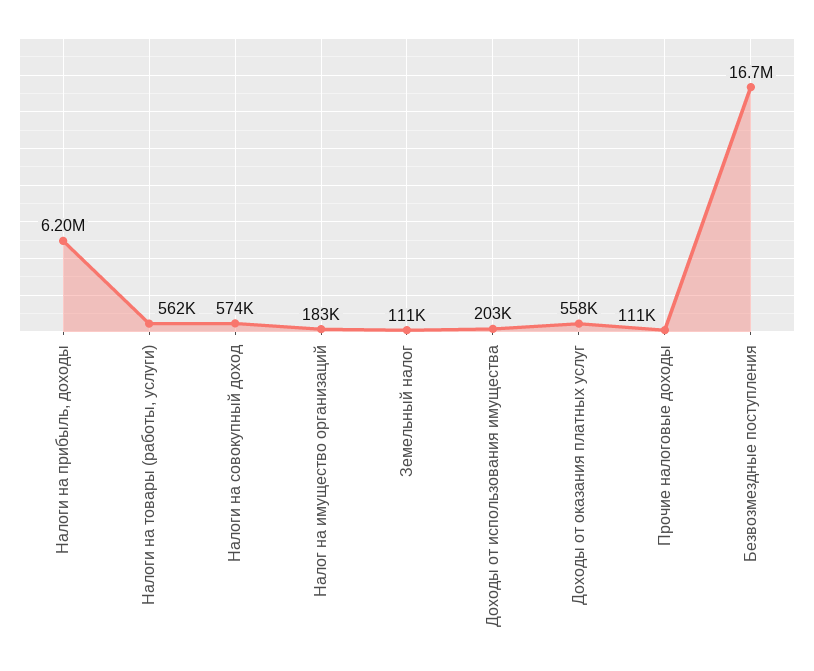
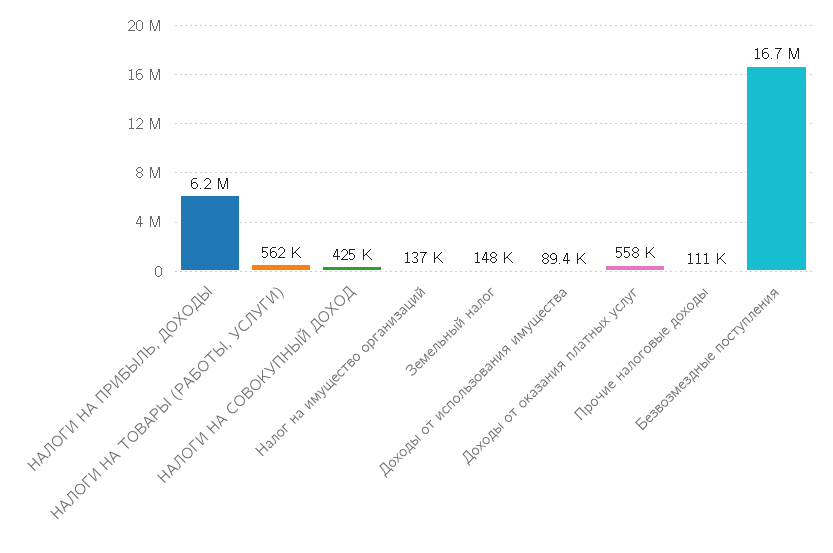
Налоги на совокупный доход: 574000 -> 425000
Налог на имущество организаций: 183000 -> 137000
Земельный налог: 111000 -> 148000
Доходы от использования имущества: 203000 -> 89400

